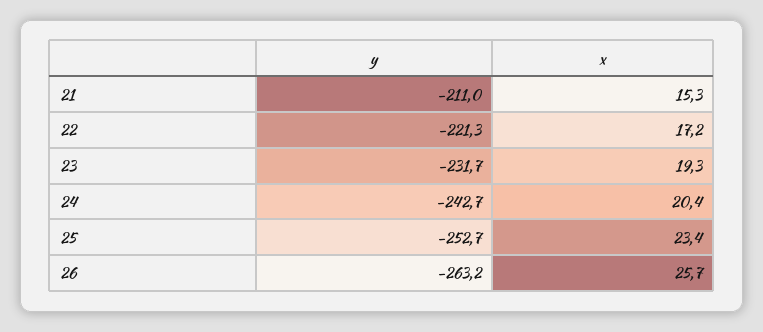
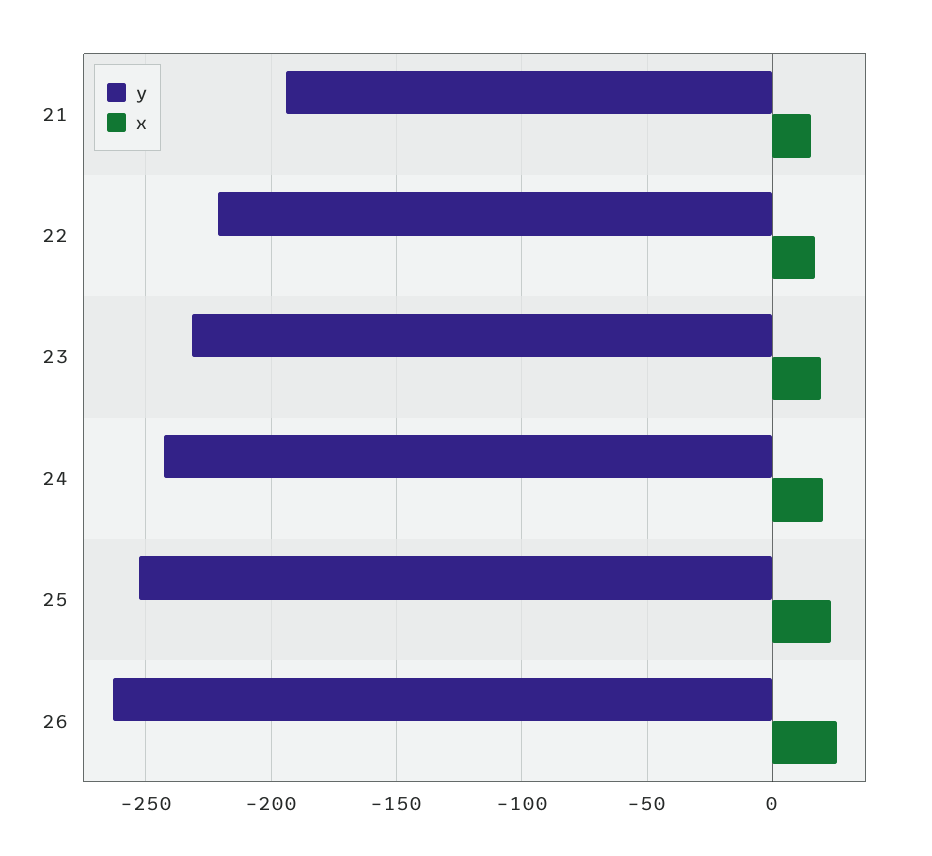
y, 21: -211 -> -195

